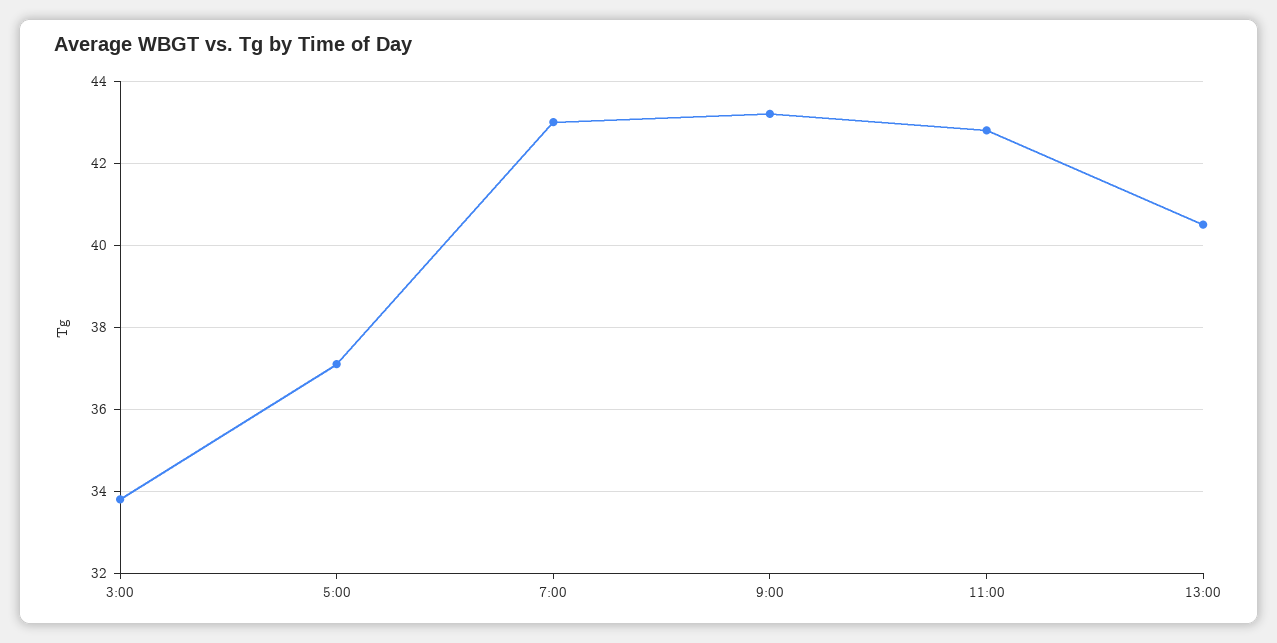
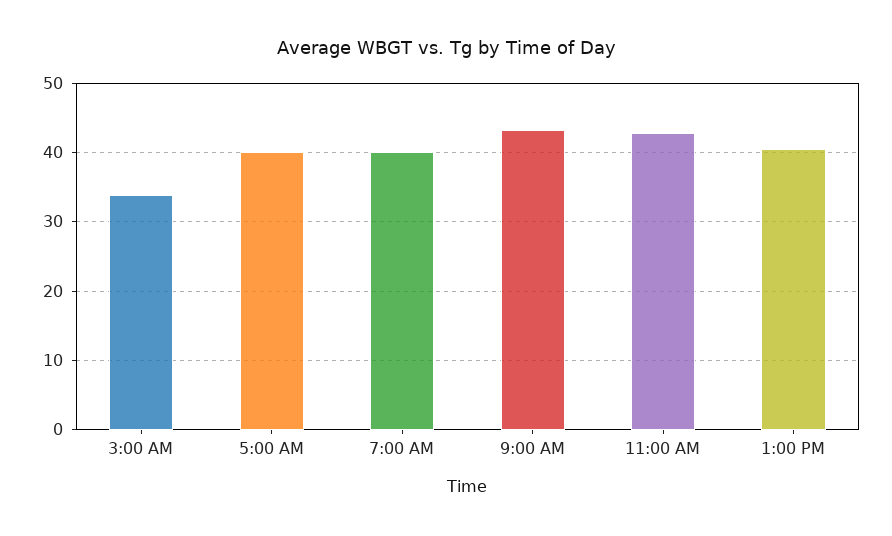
5:00: 37 -> 40
7:00: 43 -> 40

